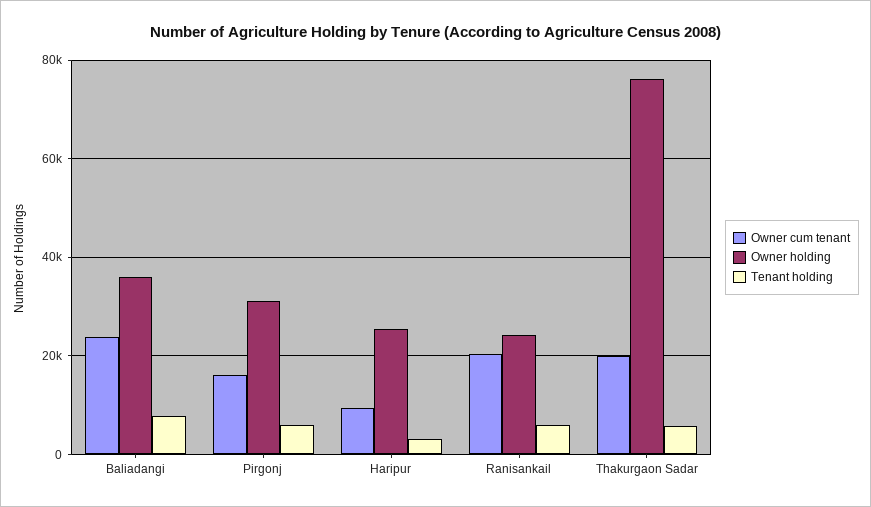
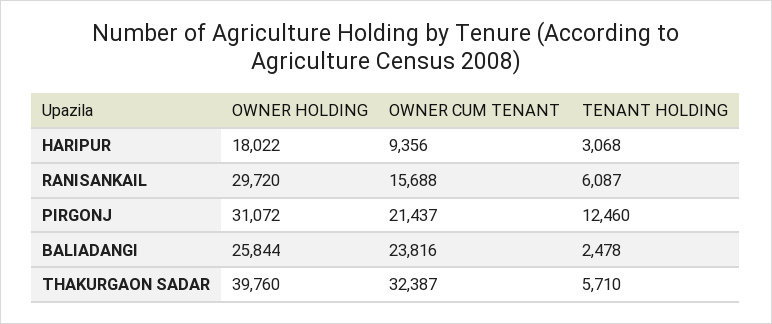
Owner holding, Baliadangi: 36000 -> 25844
Tenant holding, Baliadangi: 8000 -> 2478
Owner cum tenant, Pirgonj: 16000 -> 21437
Tenant holding, Pirgonj: 6000 -> 12460
Owner holding, Haripur: 26000 -> 18022
Owner cum tenant, Ranisankail: 20000 -> 15688
Owner holding, Ranisankail: 24000 -> 29720
Owner cum tenant, Thakurgaon Sadar: 20000 -> 32387
Owner holding, Thakurgaon Sadar: 76000 -> 39760

